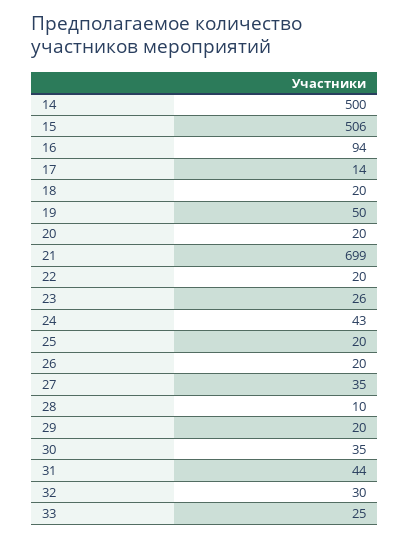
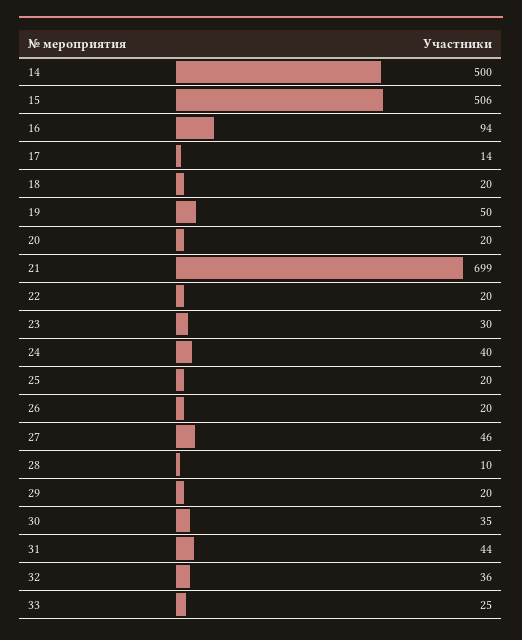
23: 26 -> 30
24: 43 -> 40
27: 35 -> 46
32: 30 -> 36

